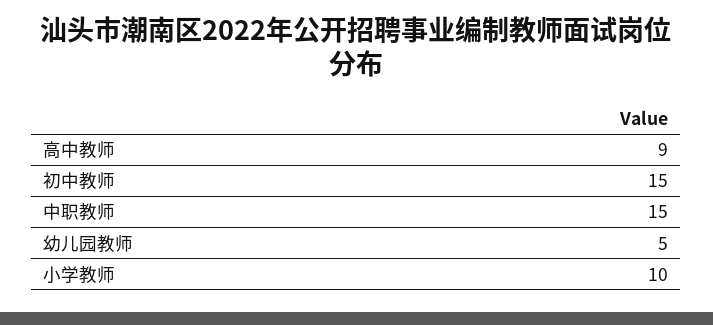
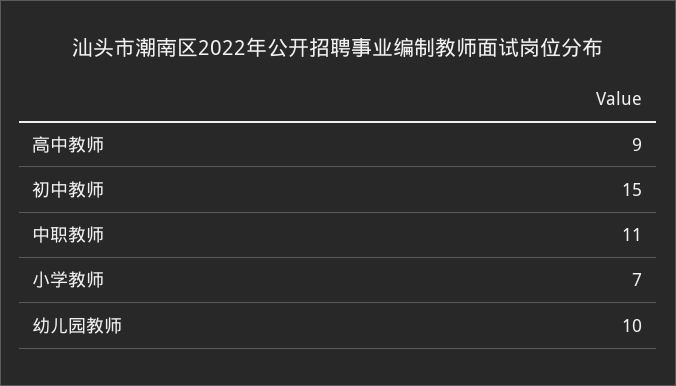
中职教师: 15 -> 11
幼儿园教师: 5 -> 10
小学教师: 10 -> 7

